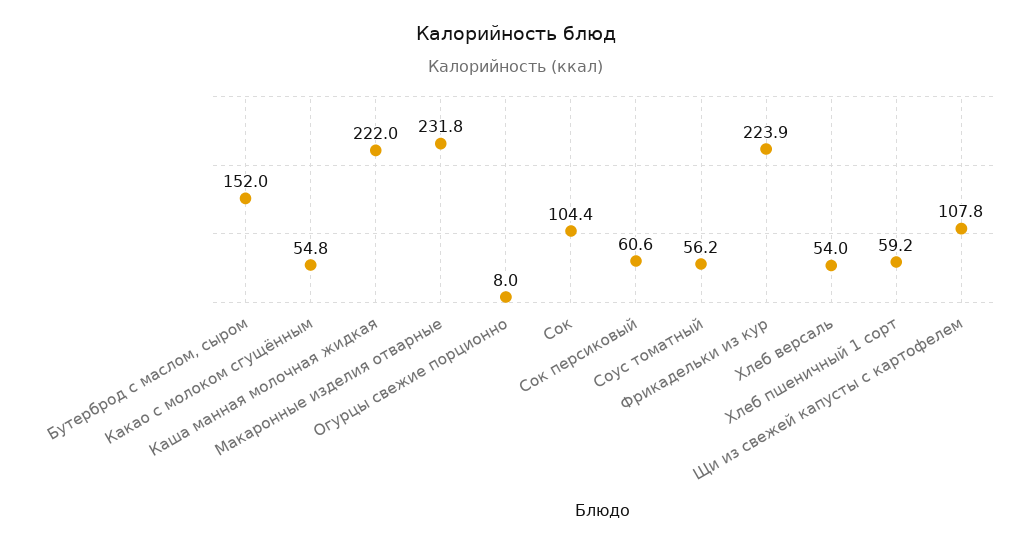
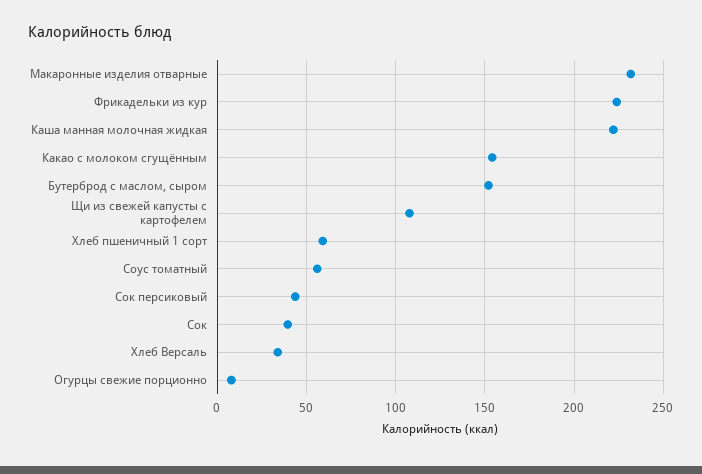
Какао с молоком сгущённым: 54.8 -> 155
Сок: 104.4 -> 40
Сок персиковый: 60.6 -> 45
Хлеб версаль: 54 -> 35

